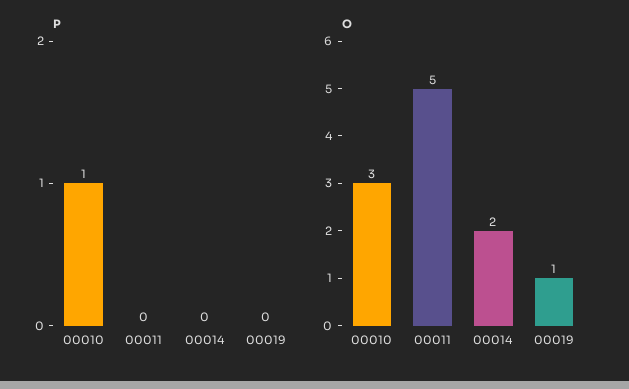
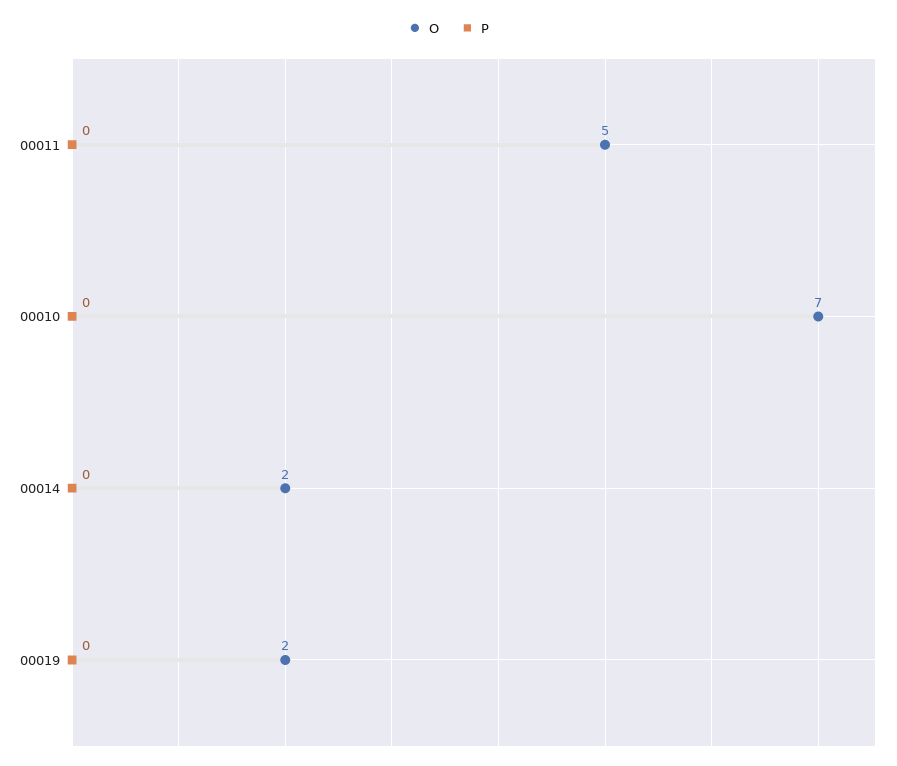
P, 00010: 1 -> 0
O, 00010: 3 -> 7
O, 00019: 1 -> 2

